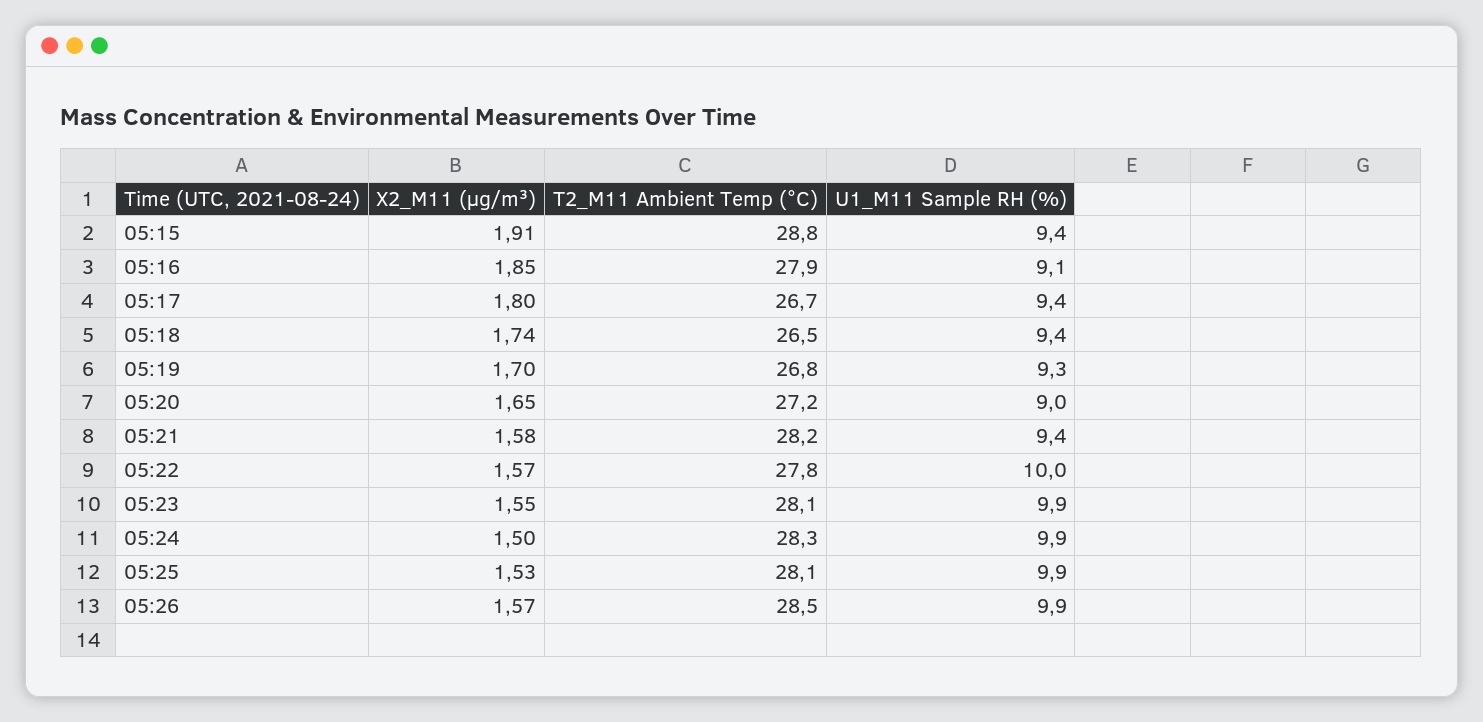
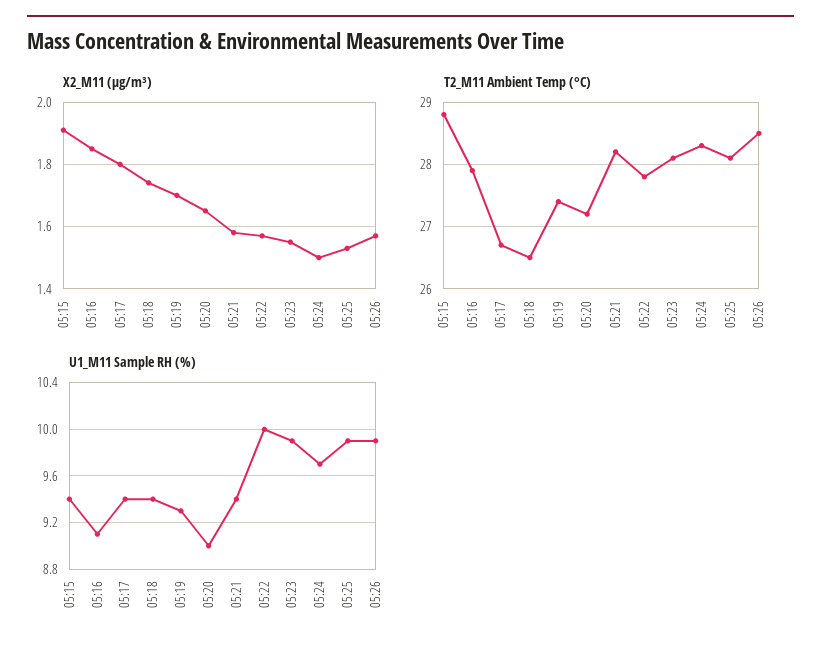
T2_M11 Ambient Temp (°C), 05:19: 26.8 -> 27.4
U1_M11 Sample RH (%), 05:24: 9.9 -> 9.7

